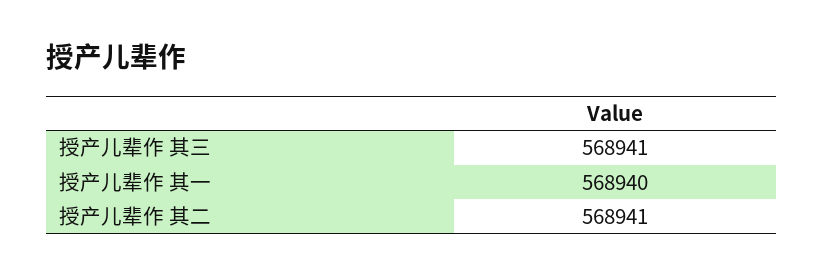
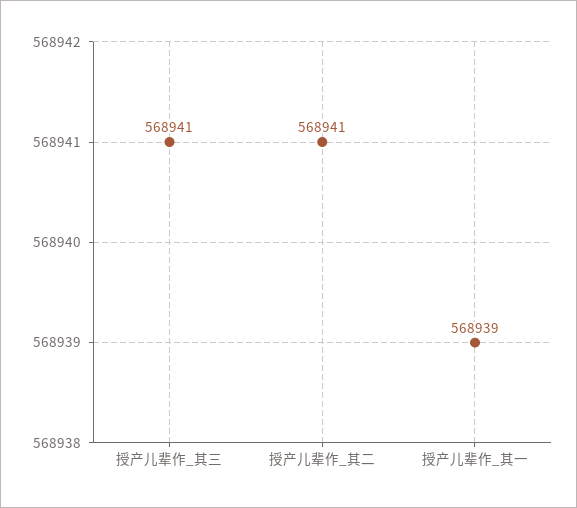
授产儿辈作 其一: 568940 -> 568939

